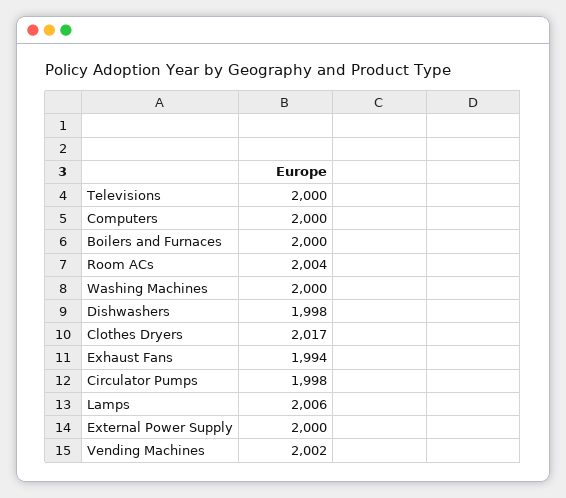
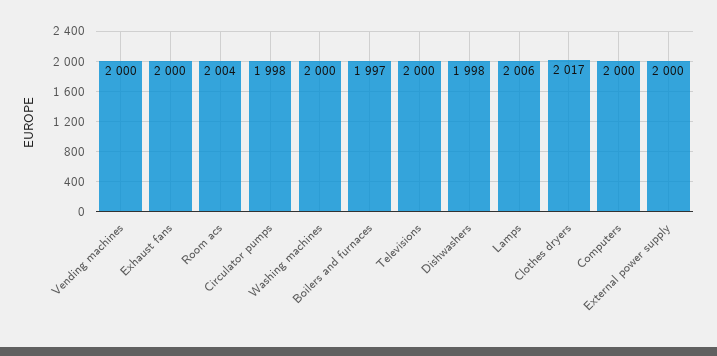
Boilers and Furnaces: 2000 -> 1997
Exhaust Fans: 1994 -> 2000
Vending Machines: 2002 -> 2000

